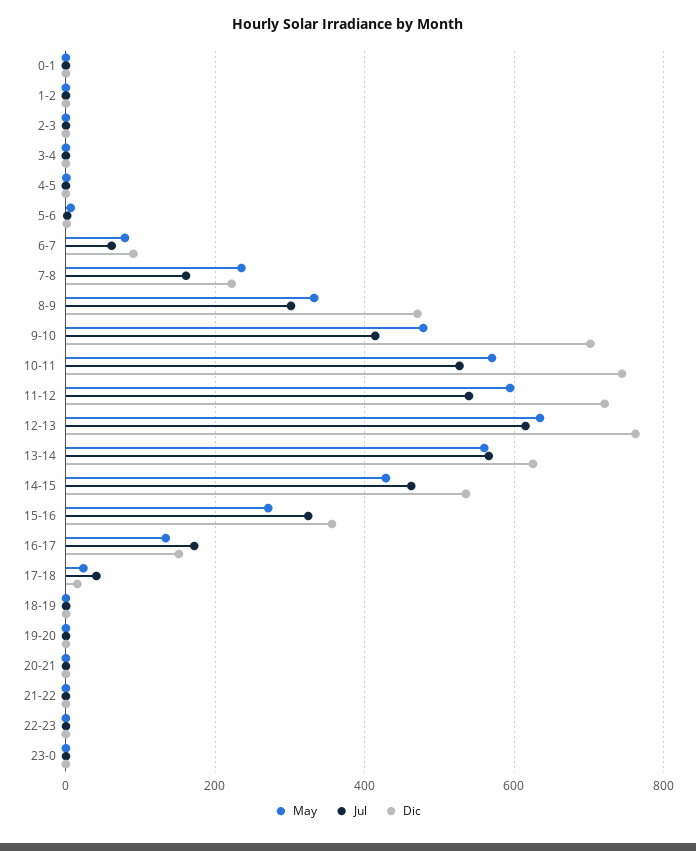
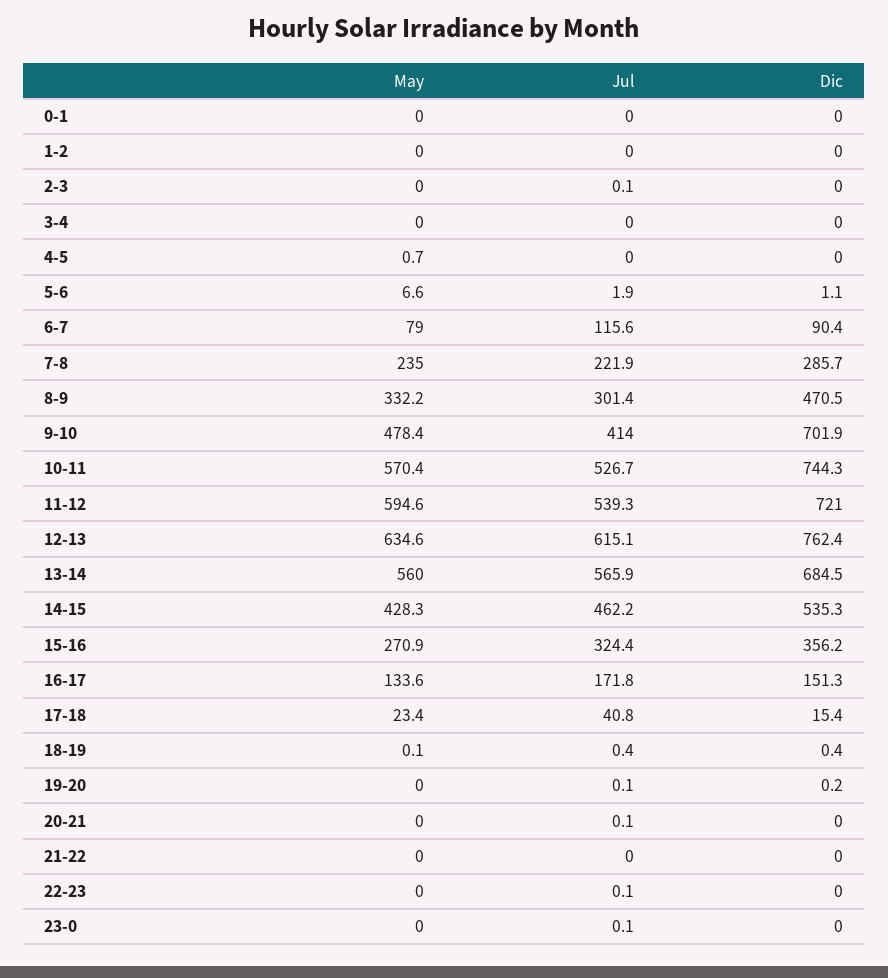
Jul, 6-7: 60 -> 115.6
Jul, 7-8: 160 -> 221.9
Dic, 7-8: 220 -> 285.7
Dic, 13-14: 620 -> 684.5

